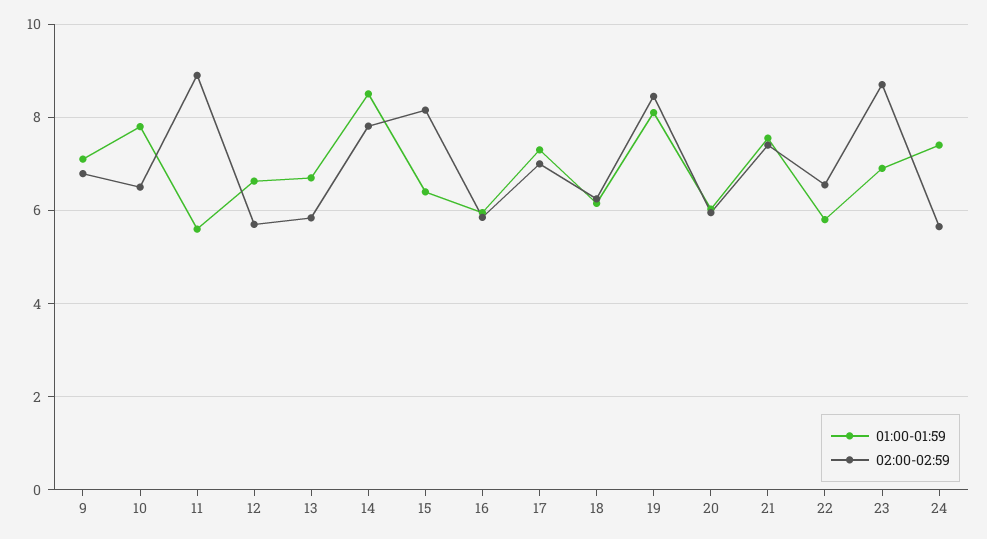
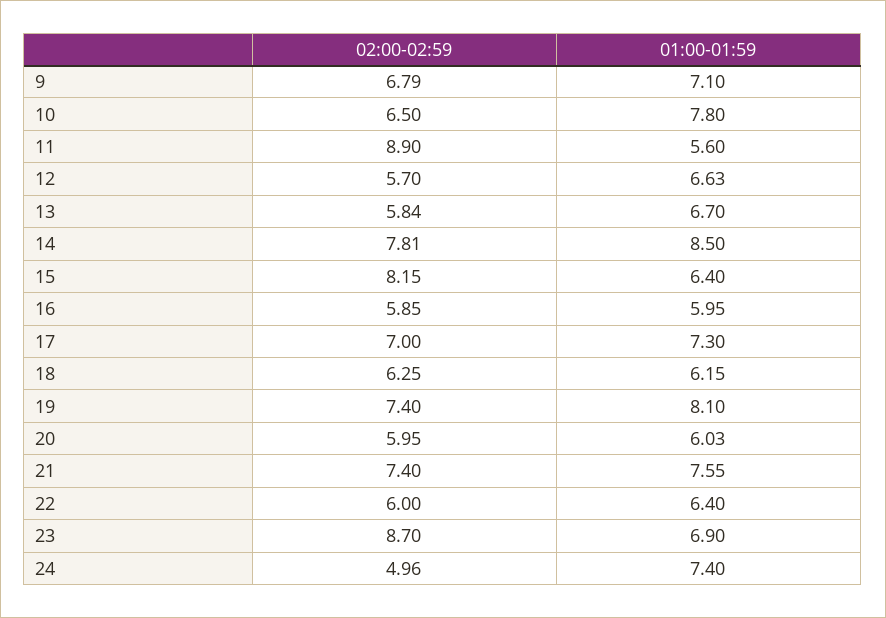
02:00-02:59, 19: 8.4 -> 7.4
01:00-01:59, 22: 5.8 -> 6.4
02:00-02:59, 22: 6.6 -> 6
02:00-02:59, 24: 5.6 -> 4.96

